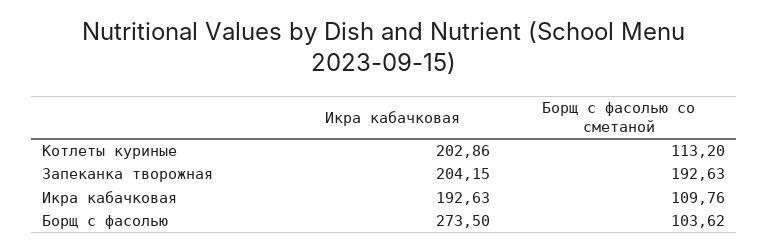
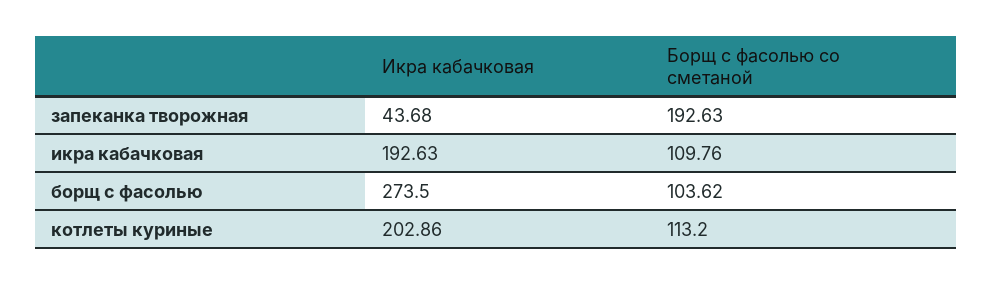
Икра кабачковая, Запеканка творожная: 204.15 -> 43.68

